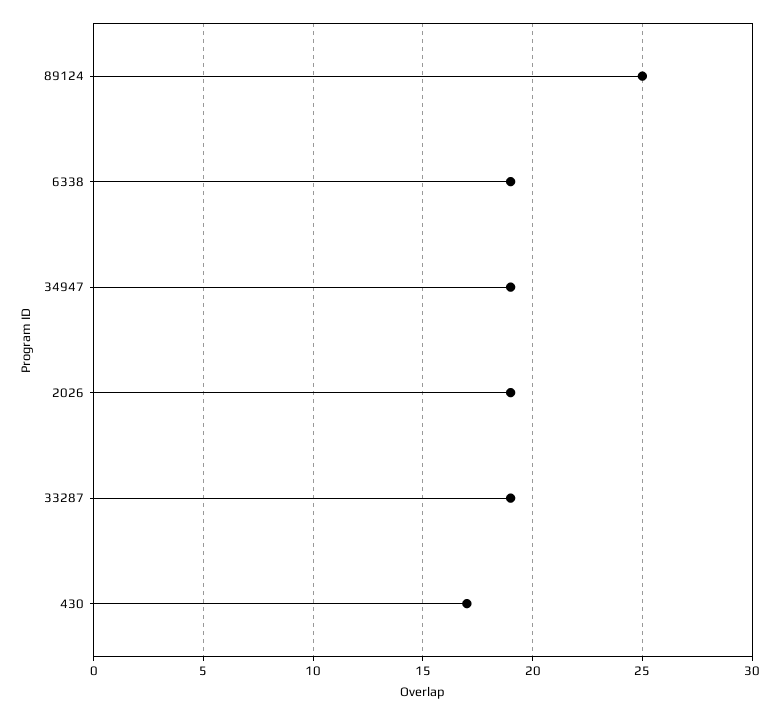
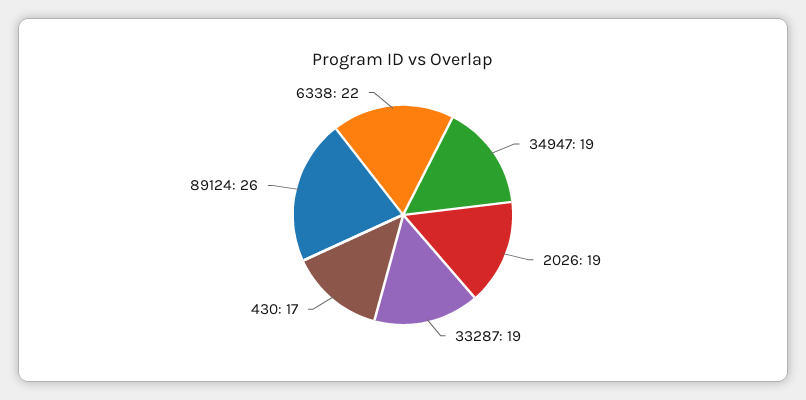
89124: 25 -> 26
6338: 19 -> 22

